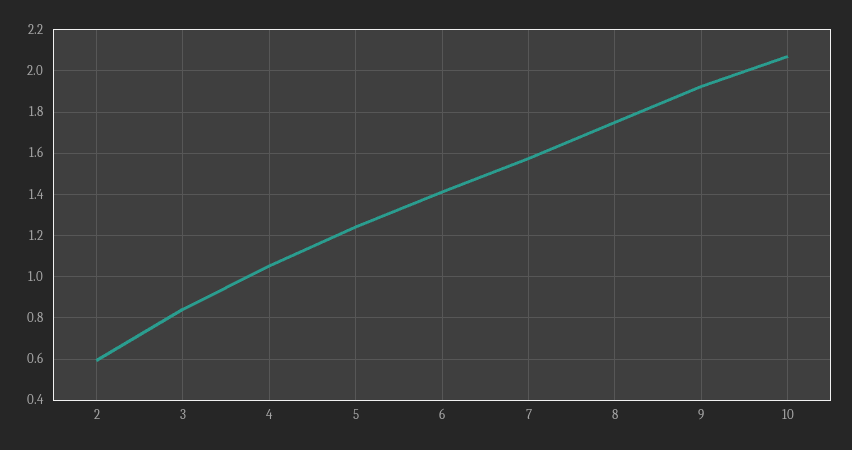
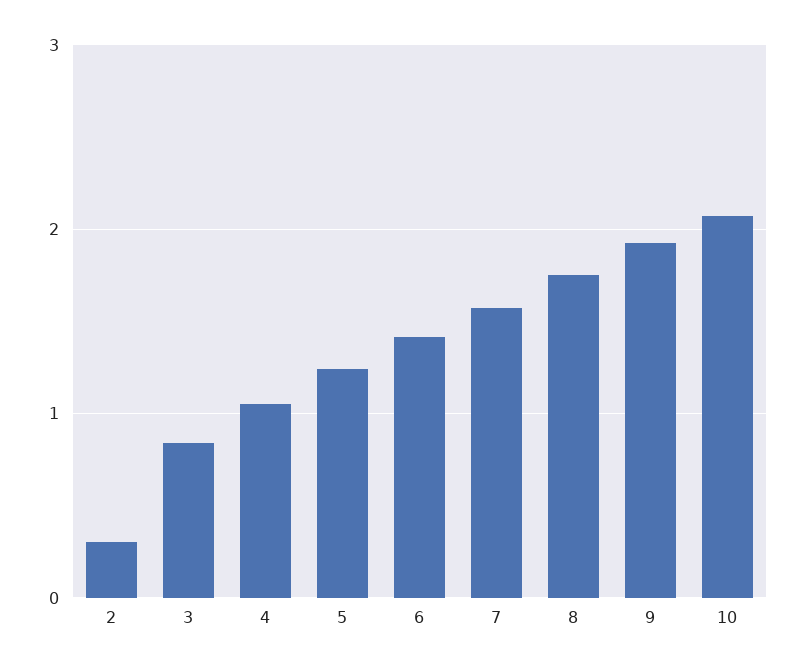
2: 0.6 -> 0.3

